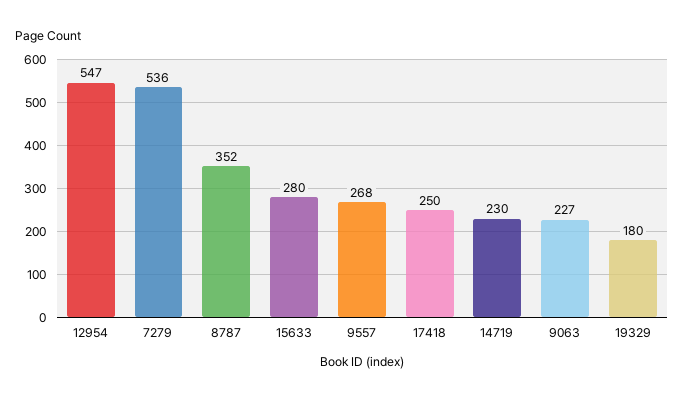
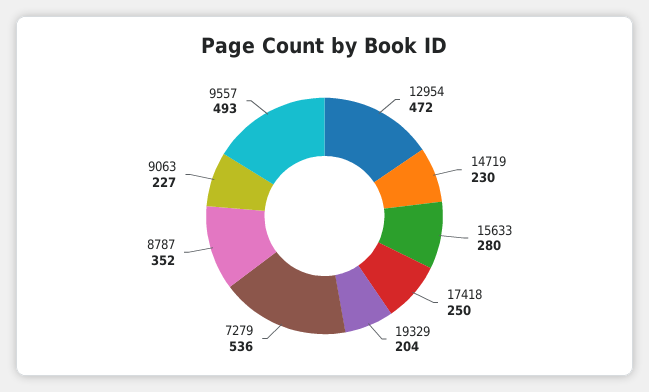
12954: 547 -> 472
9557: 268 -> 493
19329: 180 -> 204

